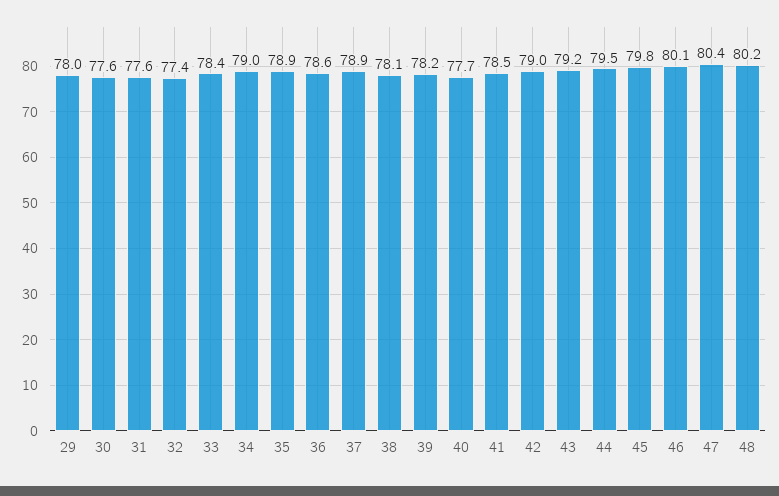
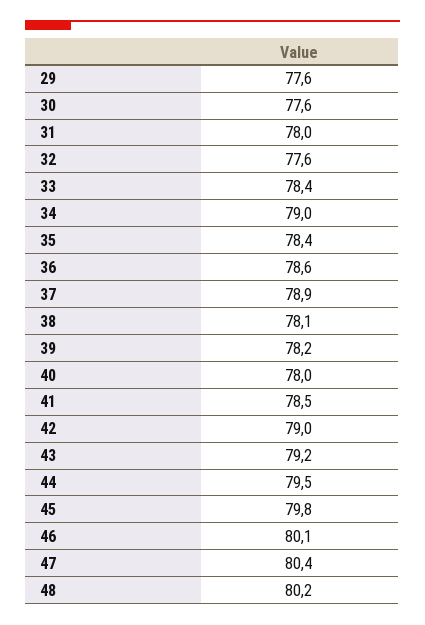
29: 78 -> 77.6
31: 77.6 -> 78
32: 77.4 -> 77.6
35: 78.9 -> 78.4
40: 77.7 -> 78

